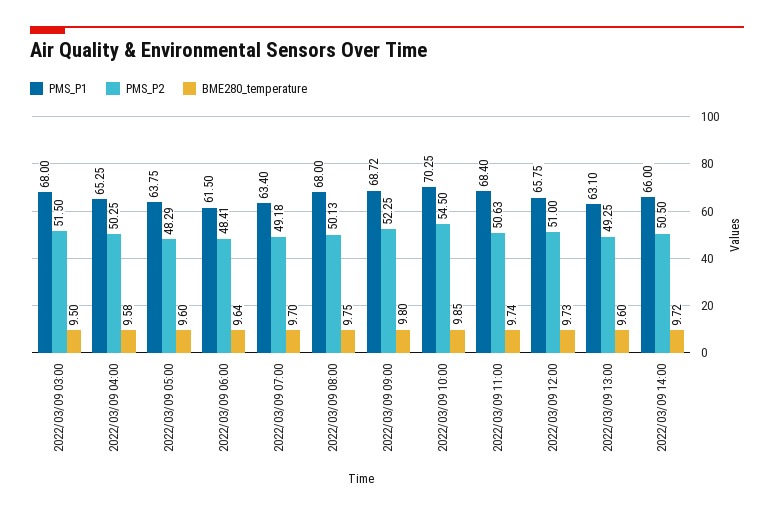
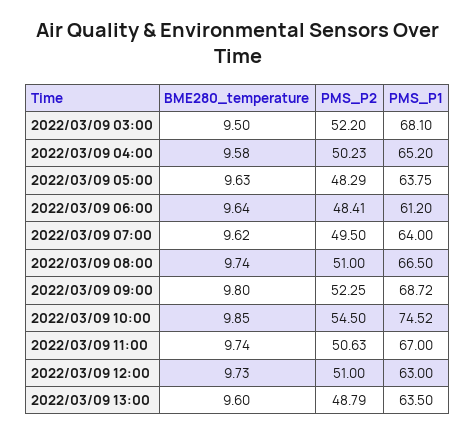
PMS_P1, 2022/03/09 03:00: 68 -> 68.1
PMS_P2, 2022/03/09 03:00: 51.5 -> 52.2
PMS_P1, 2022/03/09 04:00: 65.25 -> 65.2
PMS_P2, 2022/03/09 04:00: 50.25 -> 50.23
BME280_temperature, 2022/03/09 05:00: 9.6 -> 9.63
PMS_P1, 2022/03/09 06:00: 61.5 -> 61.2
PMS_P1, 2022/03/09 07:00: 63.4 -> 64
PMS_P2, 2022/03/09 07:00: 49.18 -> 49.5
BME280_temperature, 2022/03/09 07:00: 9.7 -> 9.62
PMS_P1, 2022/03/09 08:00: 68 -> 66.5
PMS_P2, 2022/03/09 08:00: 50.13 -> 51
BME280_temperature, 2022/03/09 08:00: 9.75 -> 9.74
PMS_P1, 2022/03/09 10:00: 70.25 -> 74.52
PMS_P1, 2022/03/09 11:00: 68.4 -> 67
PMS_P1, 2022/03/09 12:00: 65.75 -> 63
PMS_P1, 2022/03/09 13:00: 63.1 -> 63.5
PMS_P2, 2022/03/09 13:00: 49.25 -> 48.79
PMS_P1, 2022/03/09 14:00: 66 -> none
PMS_P2, 2022/03/09 14:00: 50.5 -> none
BME280_temperature, 2022/03/09 14:00: 9.72 -> none

